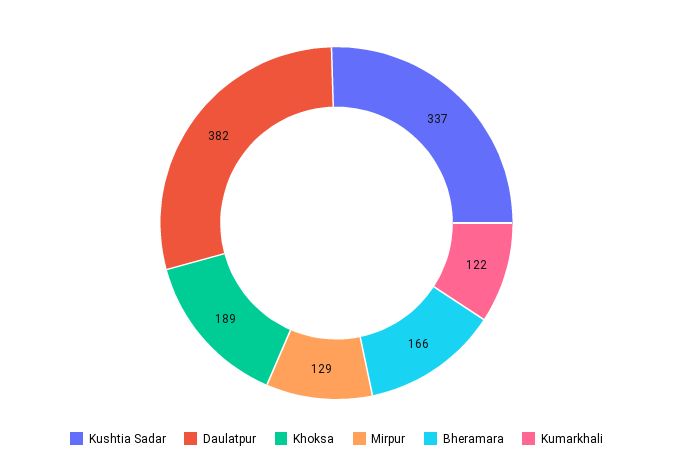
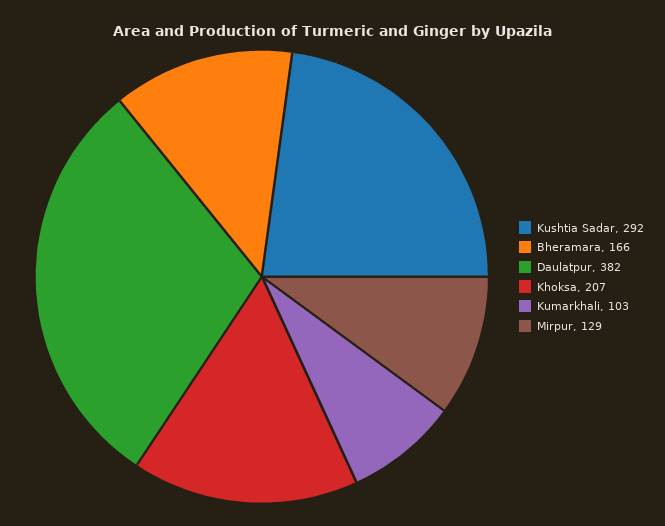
Kushtia Sadar: 337 -> 292
Khoksa: 189 -> 207
Kumarkhali: 122 -> 103

